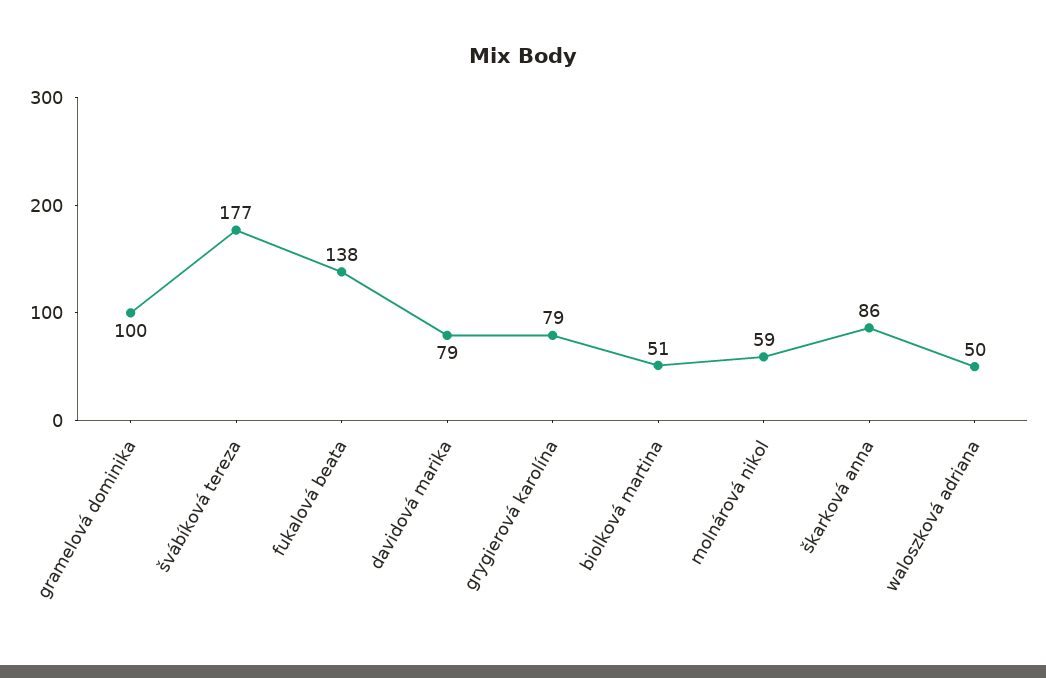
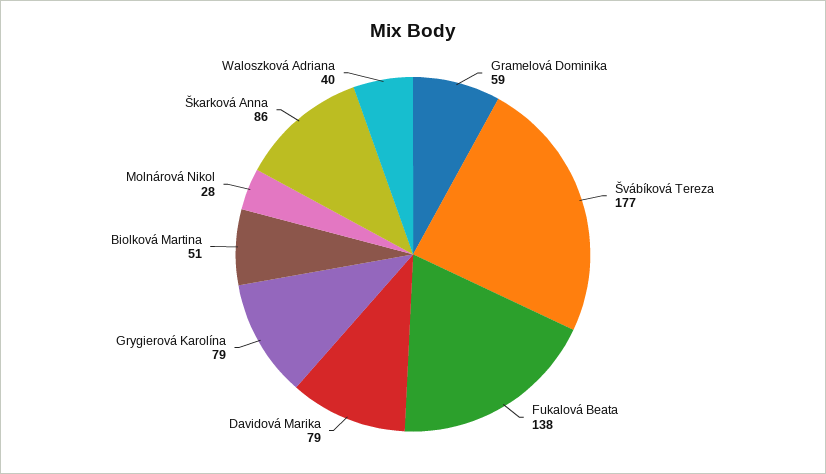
gramelová dominika: 100 -> 59
molnárová nikol: 59 -> 28
waloszková adriana: 50 -> 40

